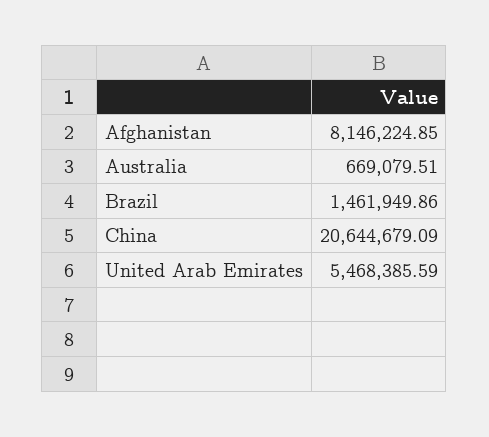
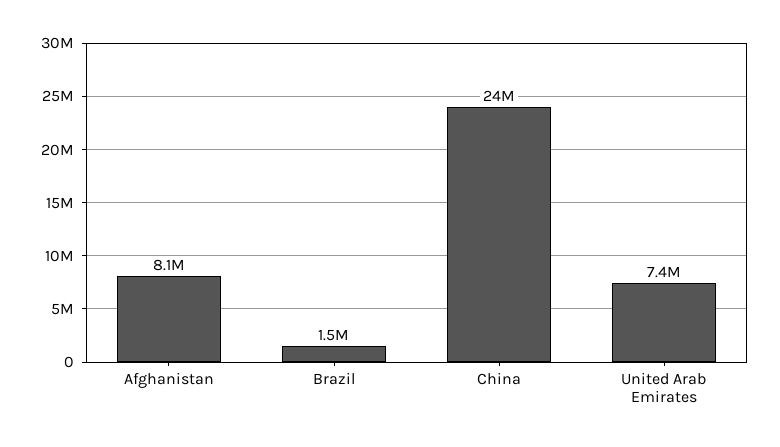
Australia: 669079.51 -> none
China: 20644679.09 -> 24000000
United Arab Emirates: 5468385.59 -> 7400000

